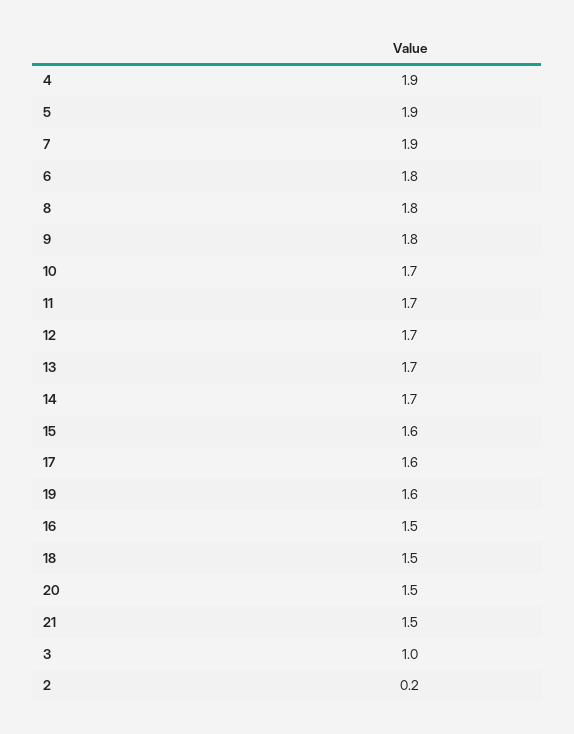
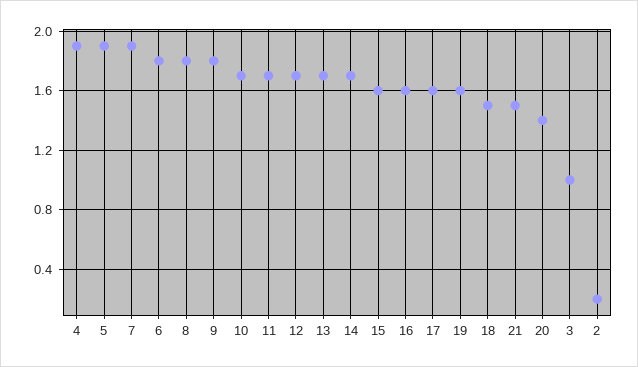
16: 1.5 -> 1.6
20: 1.5 -> 1.4

